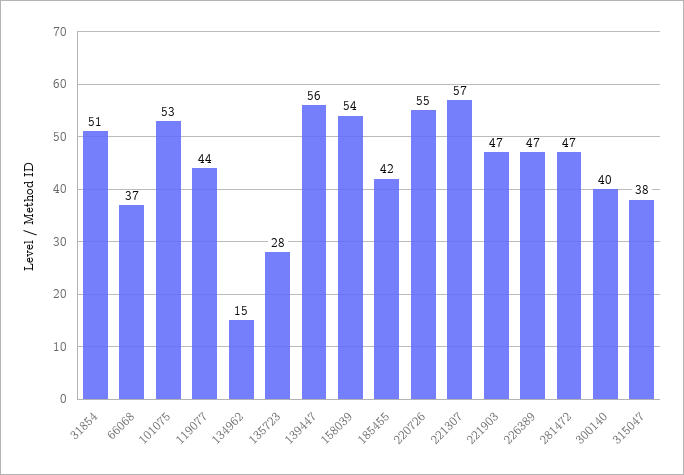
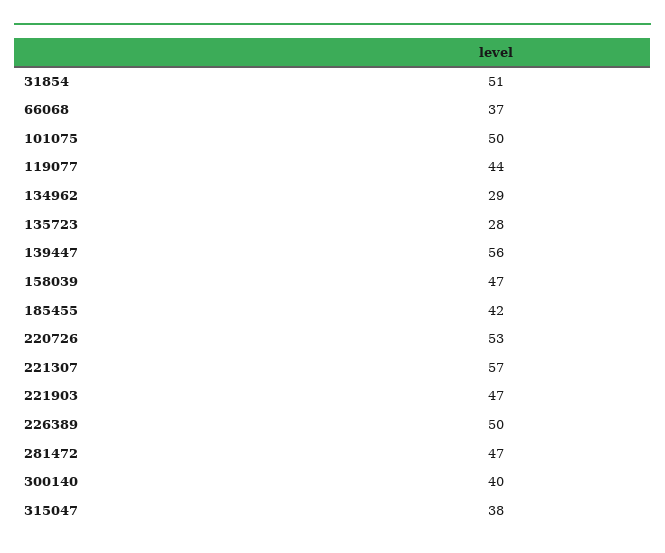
101075: 53 -> 50
134962: 15 -> 29
158039: 54 -> 47
220726: 55 -> 53
226389: 47 -> 50

